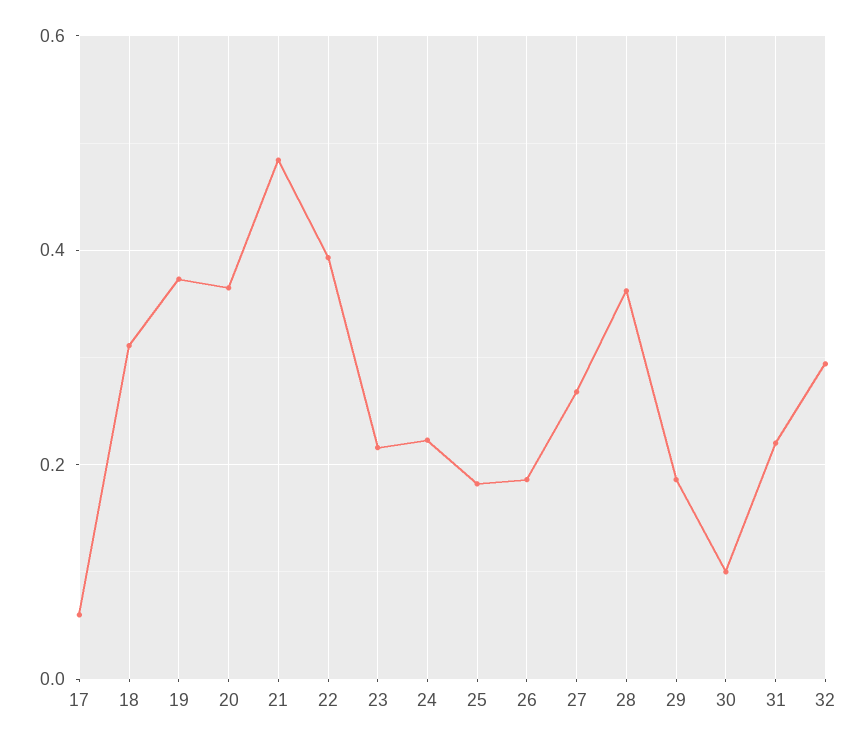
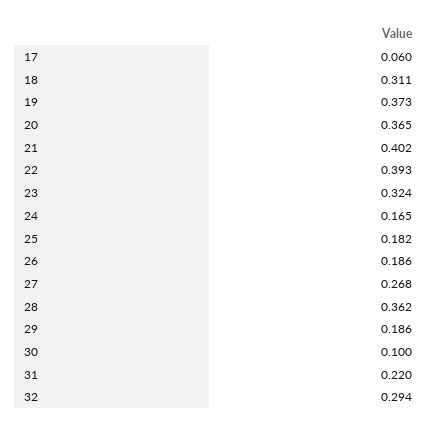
21: 0.48 -> 0.402
23: 0.22 -> 0.324
24: 0.22 -> 0.165

